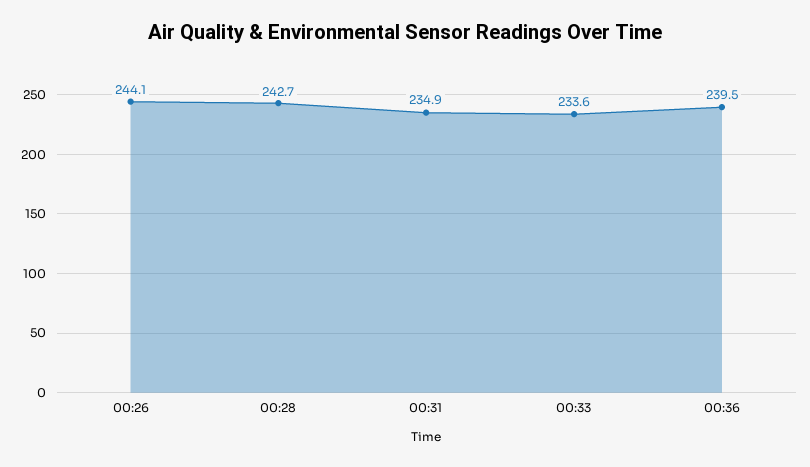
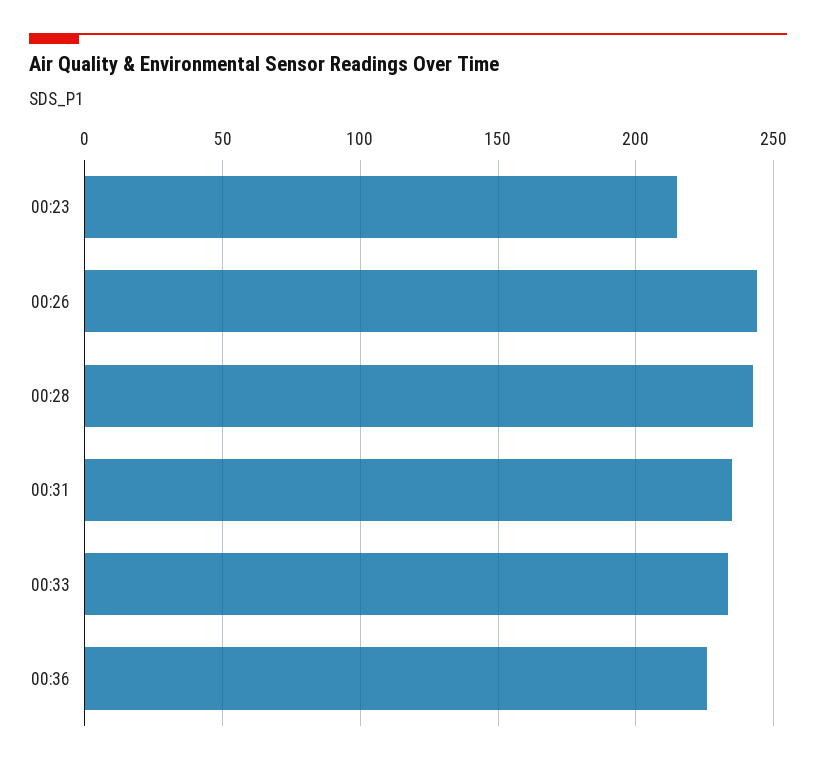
00:36: 239.5 -> 225
00:23: none -> 215

